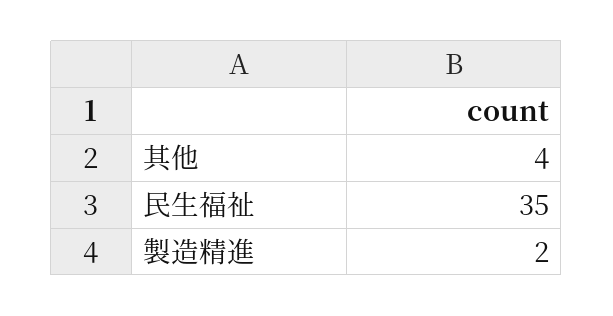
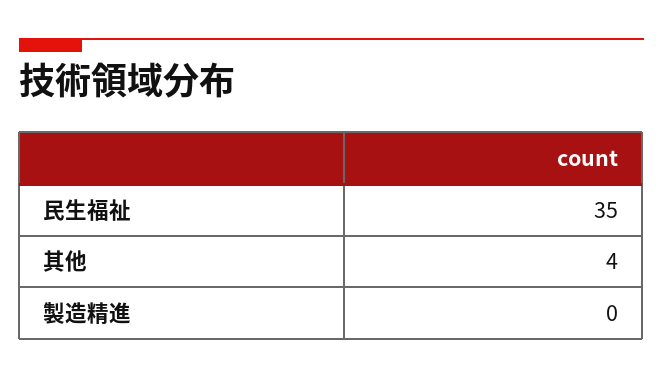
製造精進: 2 -> 0

